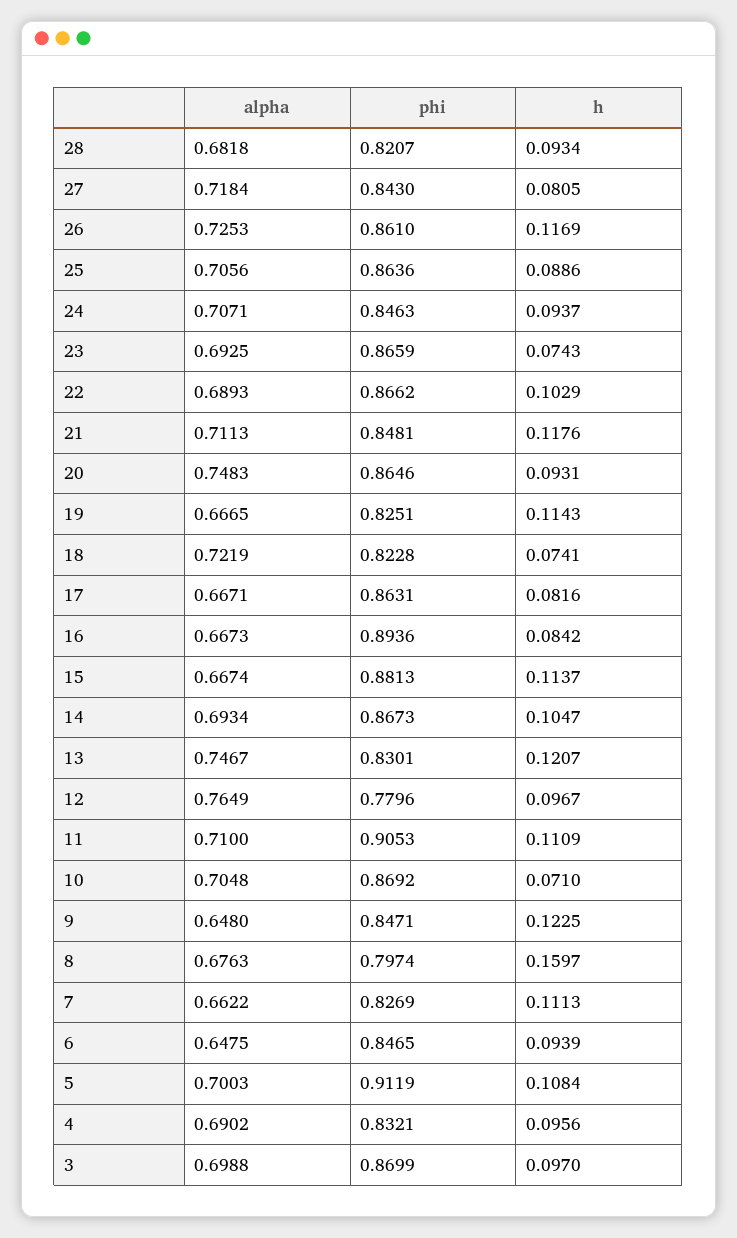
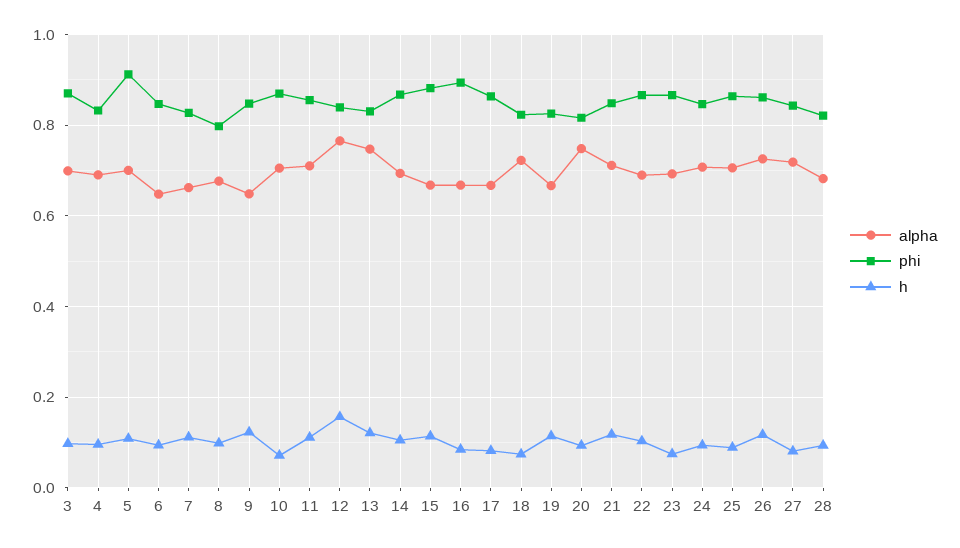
phi, 20: 0.8646 -> 0.82
phi, 12: 0.7796 -> 0.84
h, 12: 0.0967 -> 0.16
phi, 11: 0.9053 -> 0.86
h, 8: 0.1597 -> 0.1

